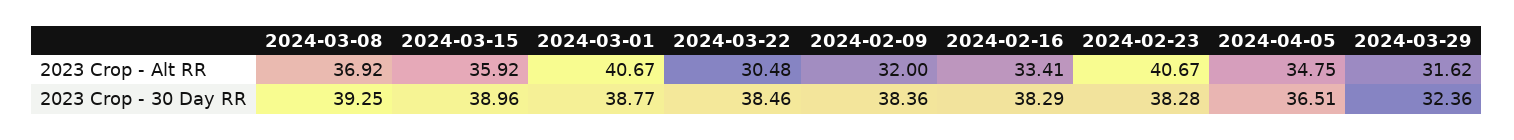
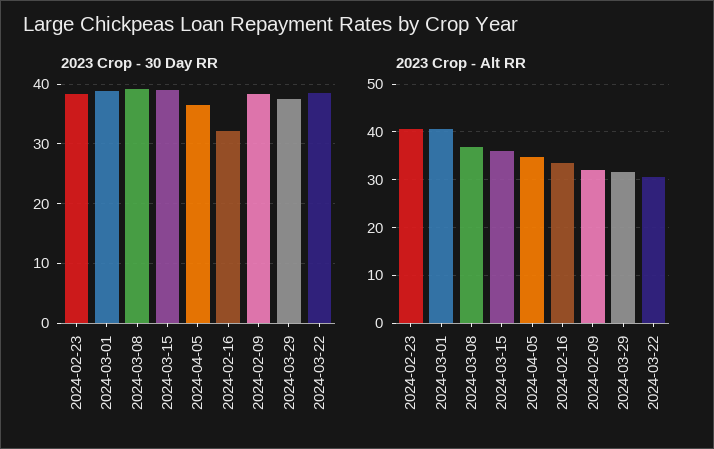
2023 Crop - 30 Day RR, 2024-02-16: 38.29 -> 32
2023 Crop - 30 Day RR, 2024-03-29: 32.36 -> 38

